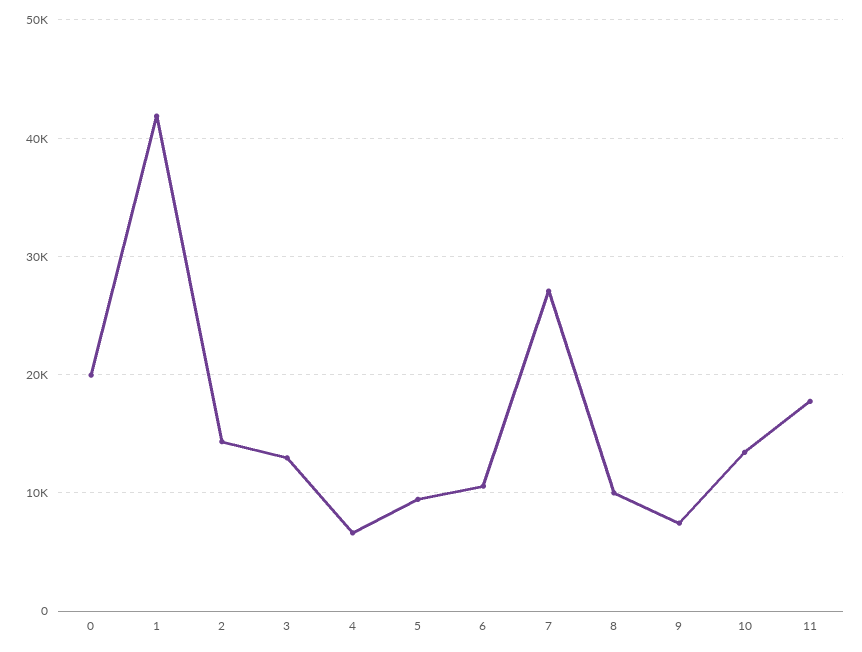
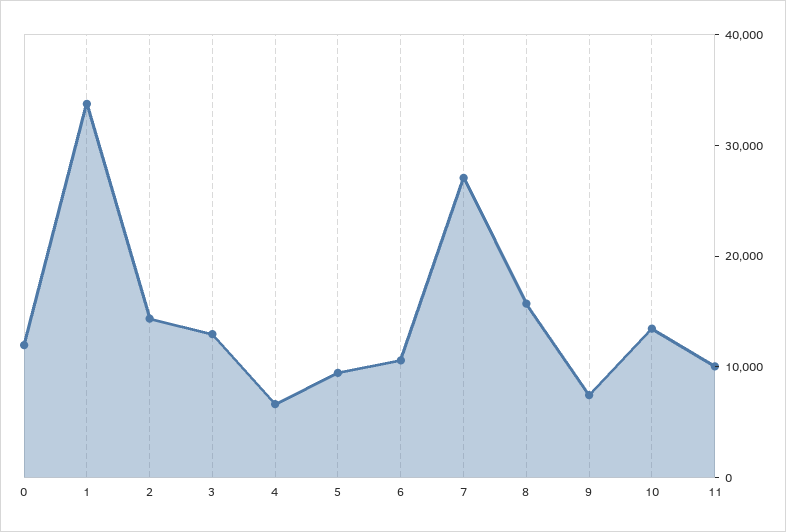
0: 20000 -> 12000
1: 42000 -> 34000
8: 10000 -> 16000
11: 18000 -> 10000

